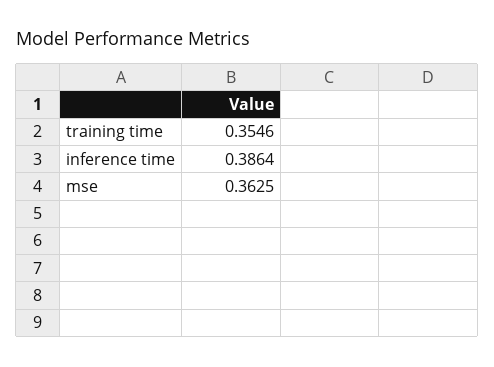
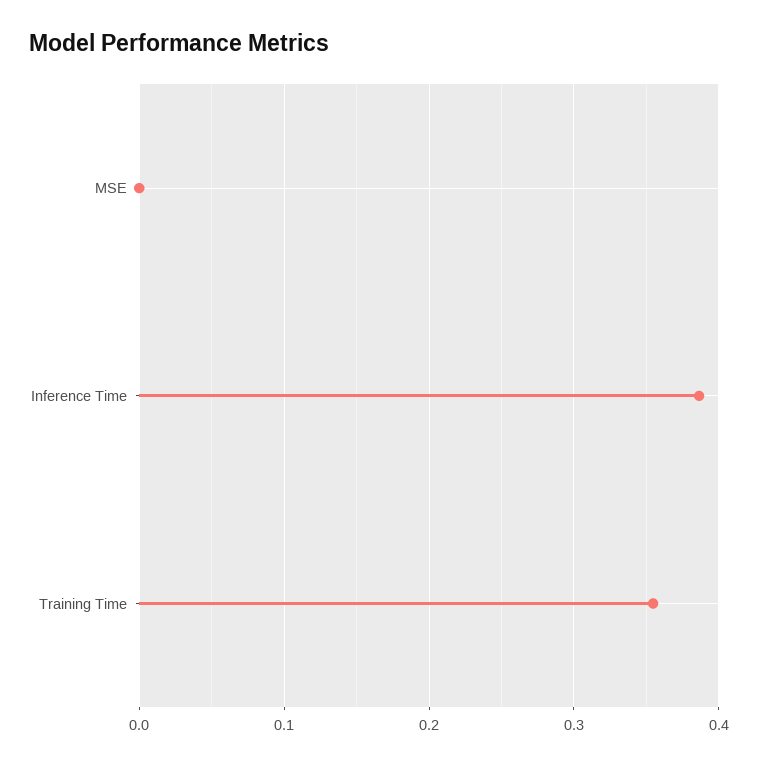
mse: 0.3625 -> 0

